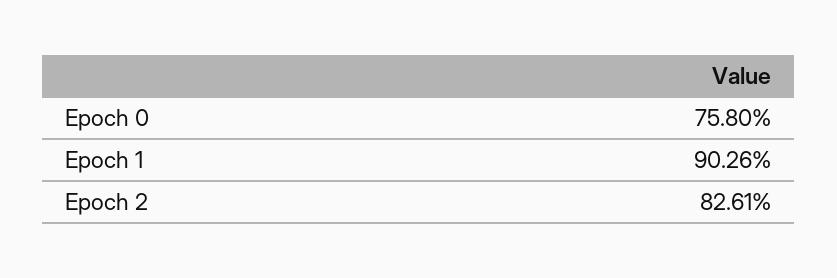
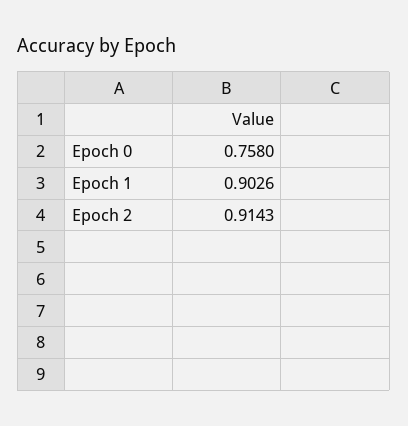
Epoch 2: 0.8261 -> 0.9143

